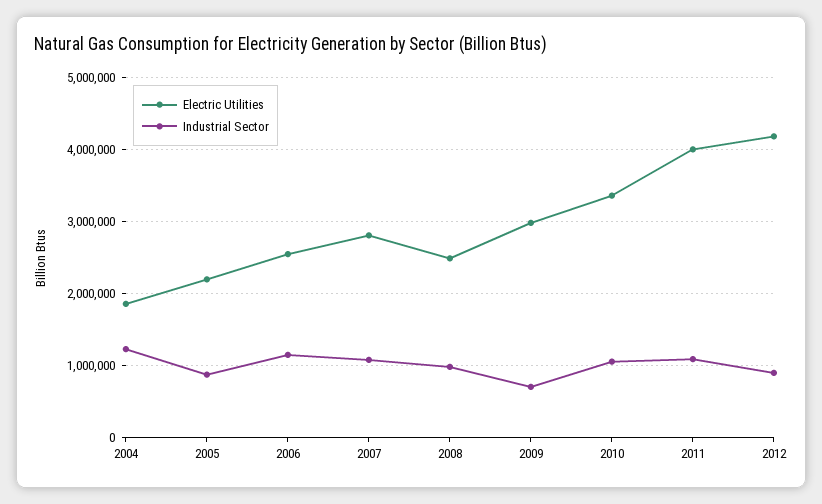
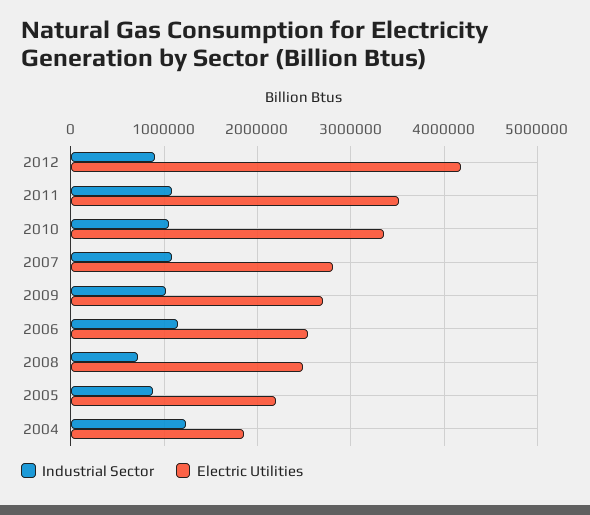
Industrial Sector, 2008: 1000000 -> 700000
Electric Utilities, 2009: 3000000 -> 2700000
Industrial Sector, 2009: 700000 -> 1000000
Electric Utilities, 2011: 4000000 -> 3500000

